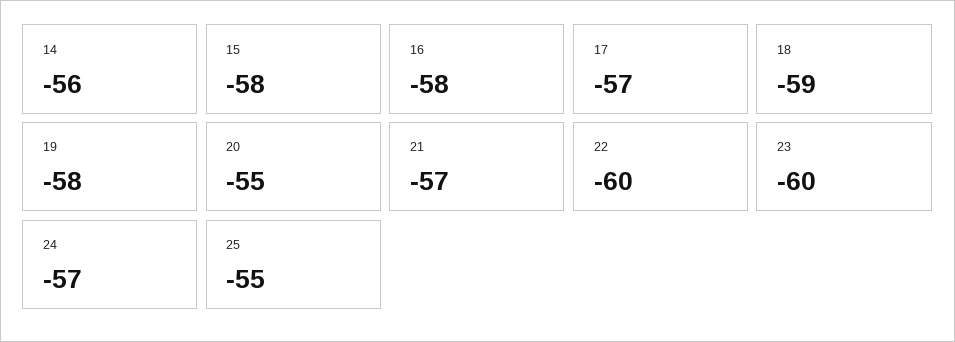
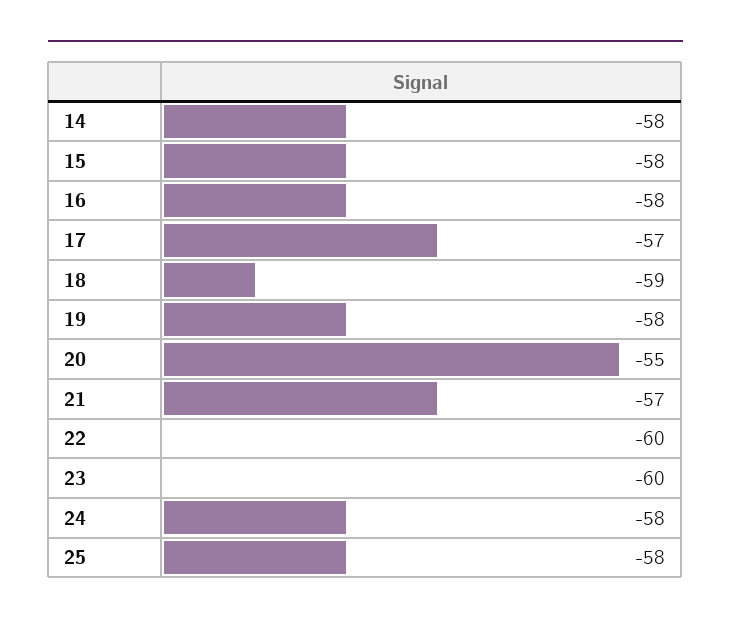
14: -56 -> -58
24: -57 -> -58
25: -55 -> -58

